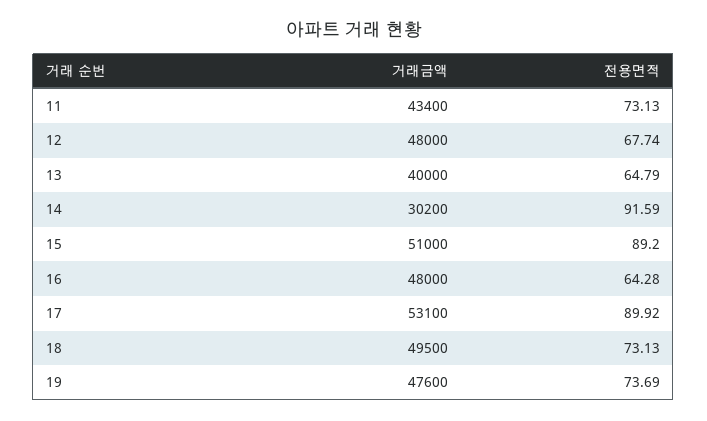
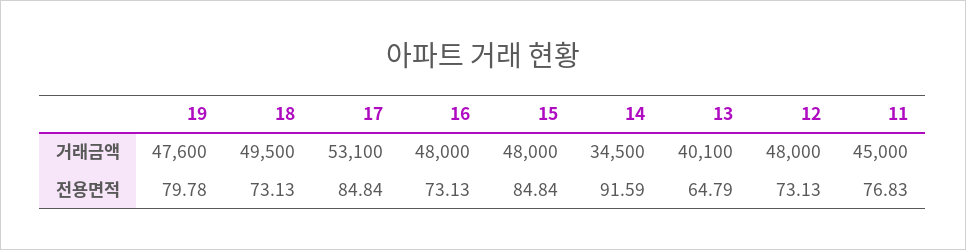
거래금액, 11: 43400 -> 45000
전용면적, 11: 73.13 -> 76.83
전용면적, 12: 67.74 -> 73.13
거래금액, 13: 40000 -> 40100
거래금액, 14: 30200 -> 34500
거래금액, 15: 51000 -> 48000
전용면적, 15: 89.2 -> 84.84
전용면적, 16: 64.28 -> 73.13
전용면적, 17: 89.92 -> 84.84
전용면적, 19: 73.69 -> 79.78

